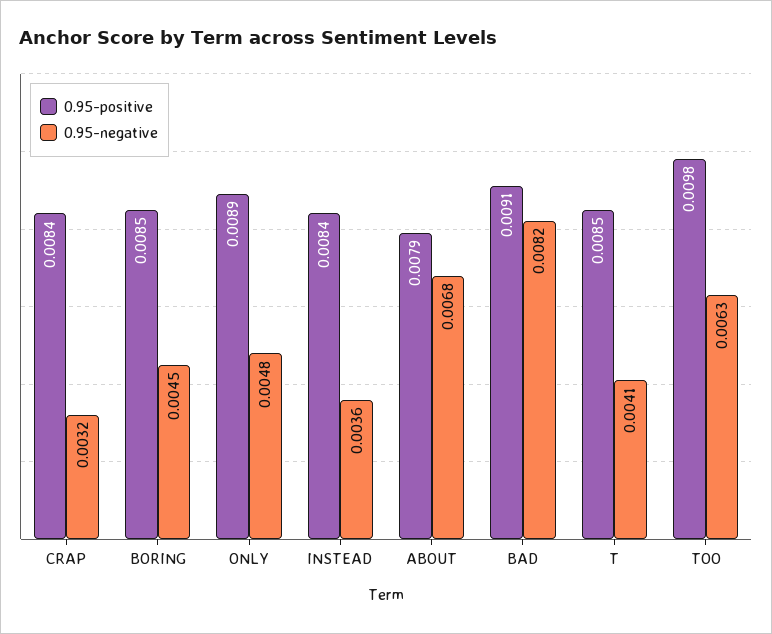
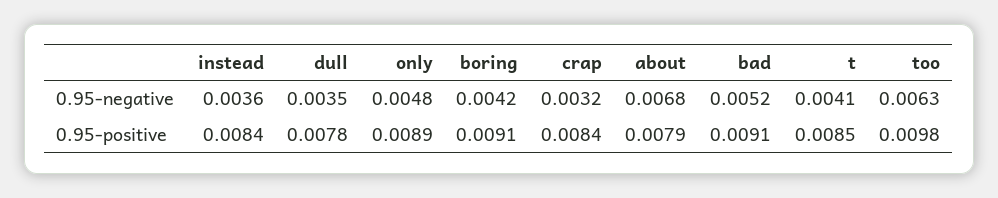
0.95-positive, BORING: 0.0085 -> 0.0091
0.95-negative, BORING: 0.0045 -> 0.0042
0.95-negative, BAD: 0.0082 -> 0.0052
0.95-negative, dull: none -> 0.0035
0.95-positive, dull: none -> 0.0078

